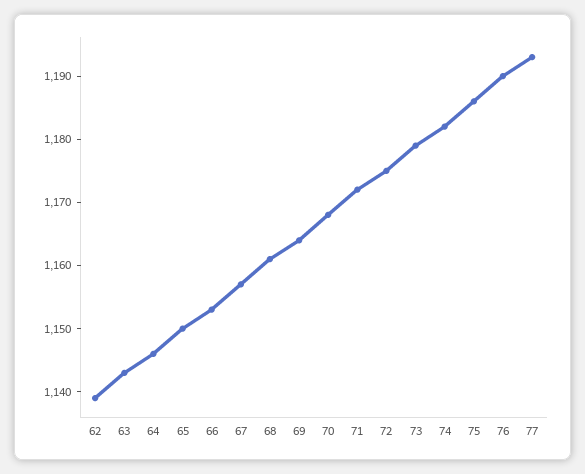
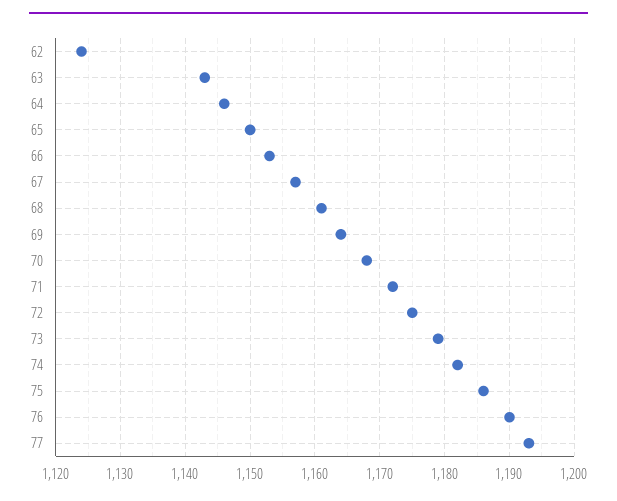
62: 1140 -> 1124

